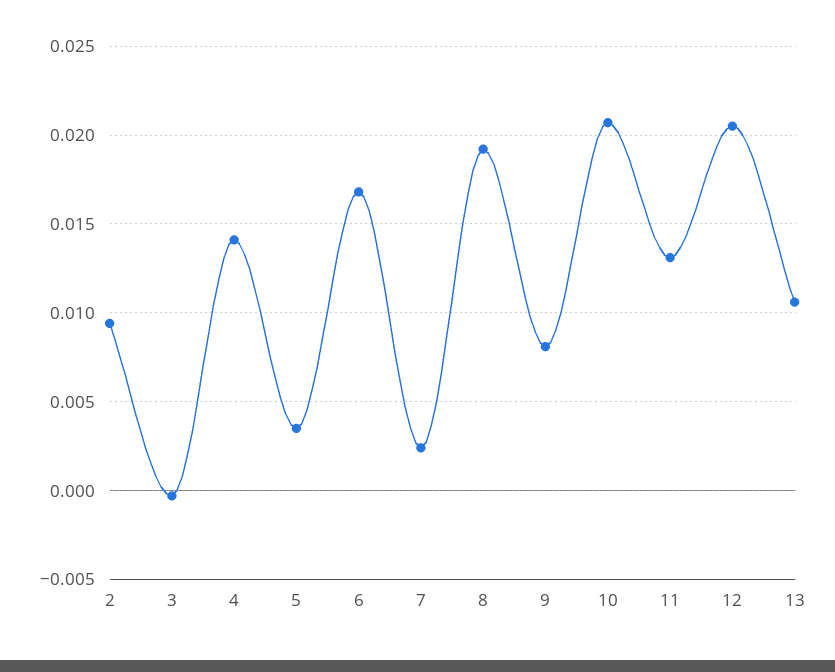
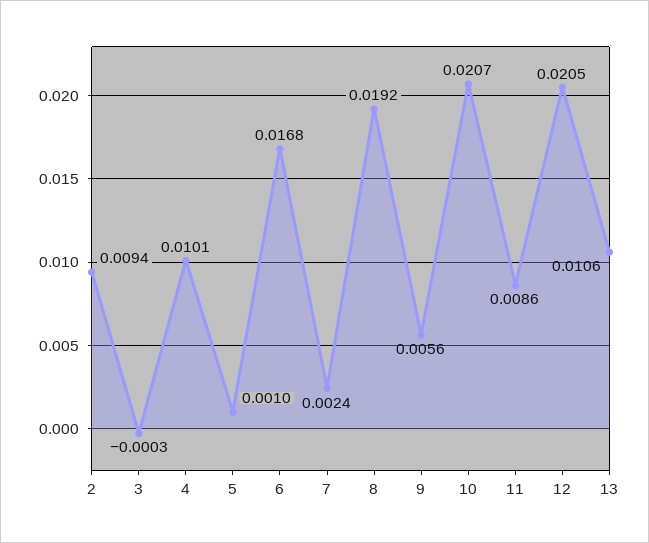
4: 0.014 -> 0.0101
5: 0.0035 -> 0.001
9: 0.008 -> 0.0056
11: 0.013 -> 0.0086

